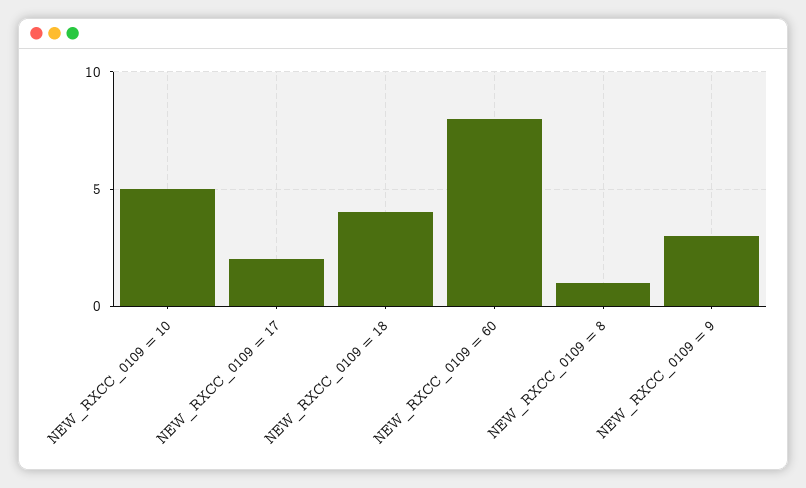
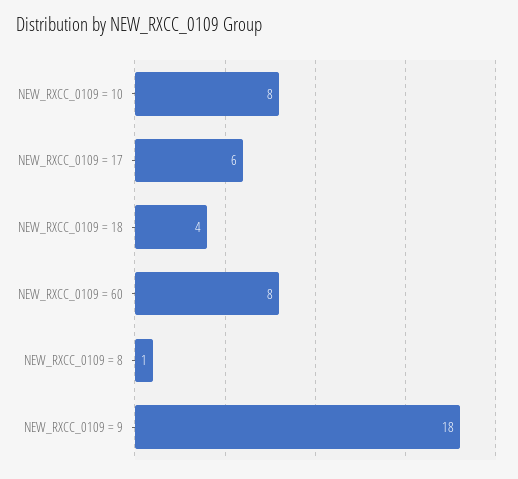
NEW_RXCC_0109 = 10: 5 -> 8
NEW_RXCC_0109 = 17: 2 -> 6
NEW_RXCC_0109 = 9: 3 -> 18

